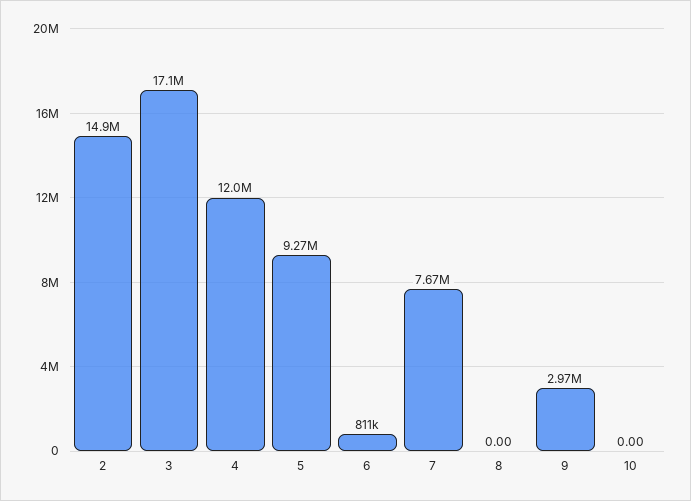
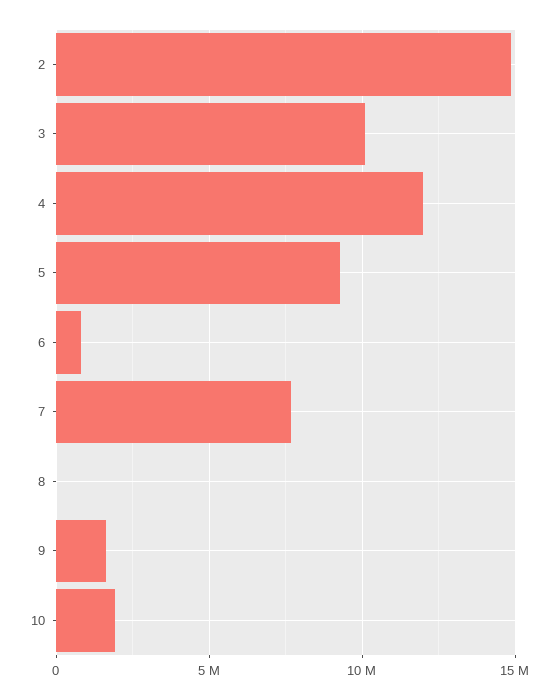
3: 17100000 -> 10000000
9: 2970000 -> 1500000
10: 0 -> 2000000

